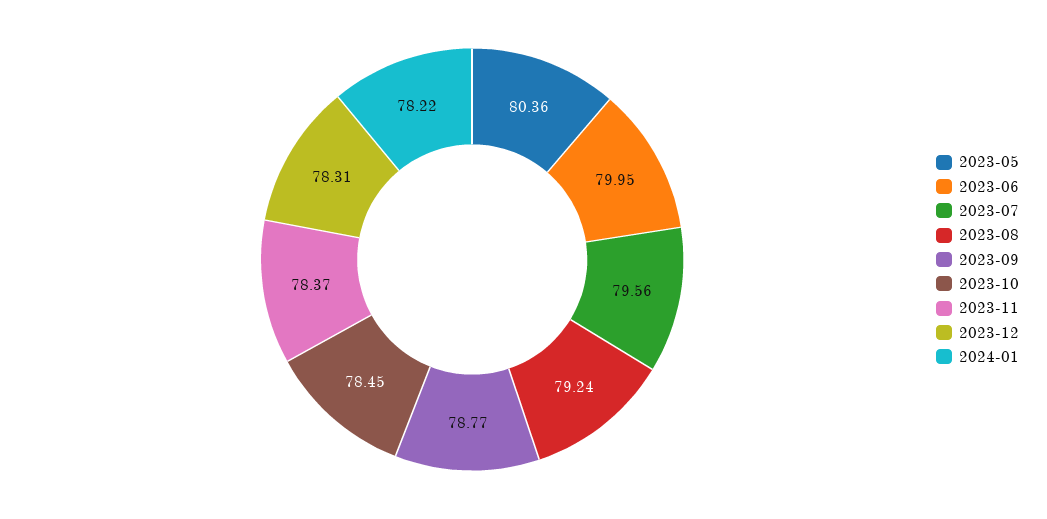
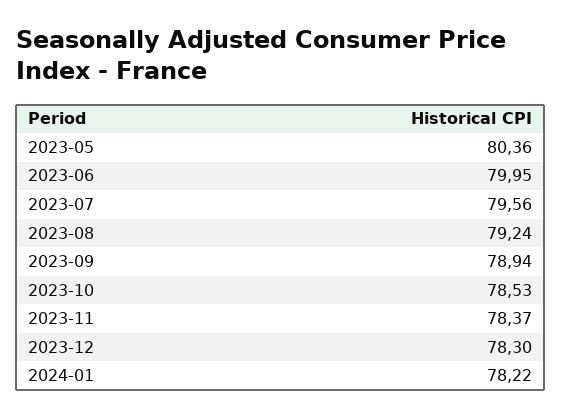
2023-09: 78.77 -> 78.94
2023-10: 78.45 -> 78.53
2023-12: 78.31 -> 78.3

